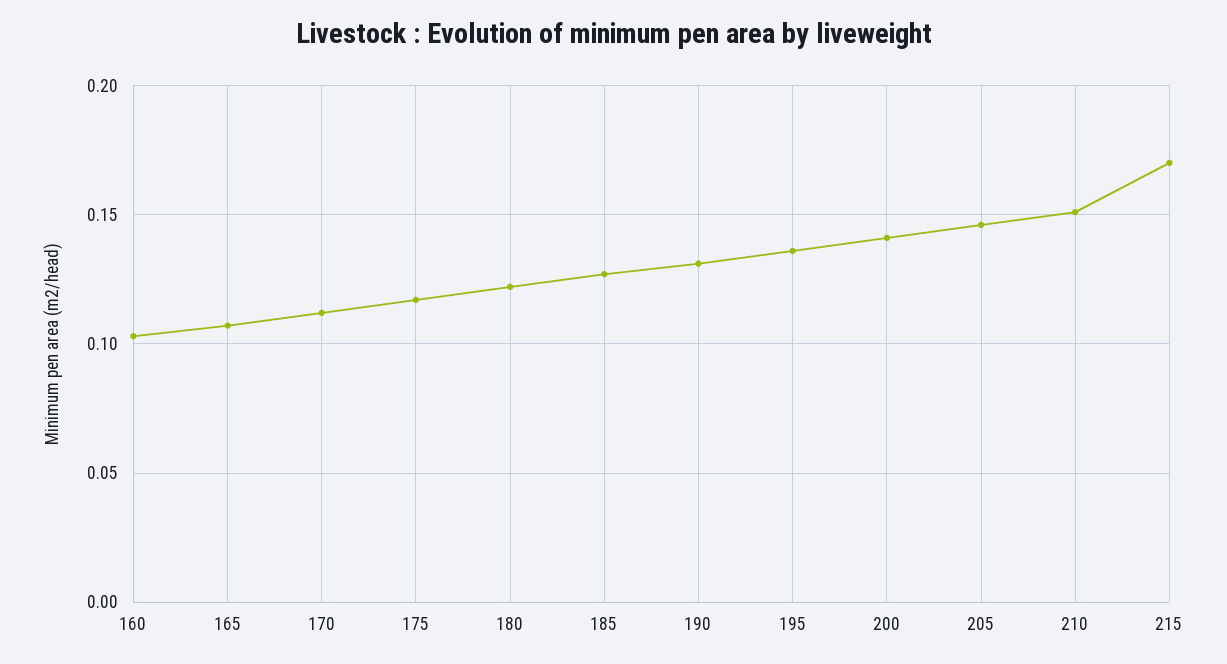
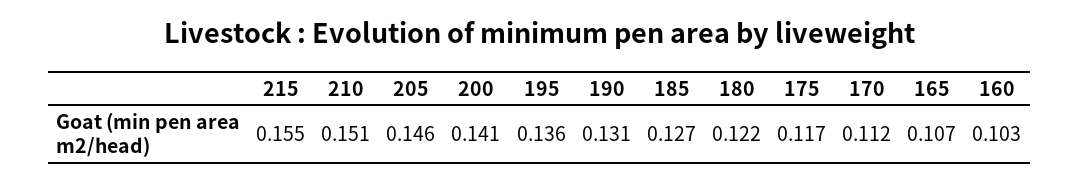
215: 0.17 -> 0.155

